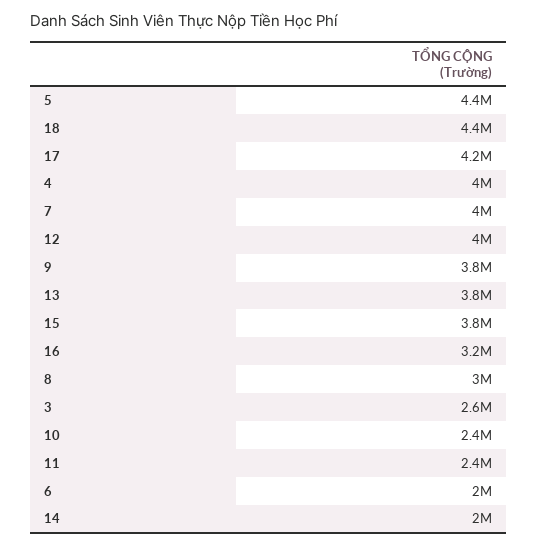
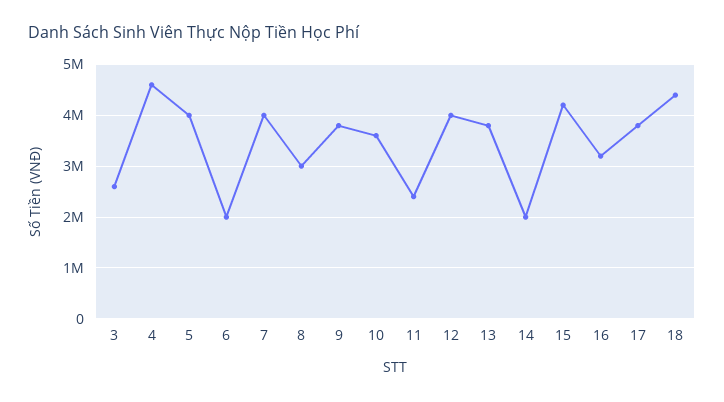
5: 4400000 -> 4000000
17: 4200000 -> 3800000
4: 4000000 -> 4600000
15: 3800000 -> 4200000
10: 2400000 -> 3600000

